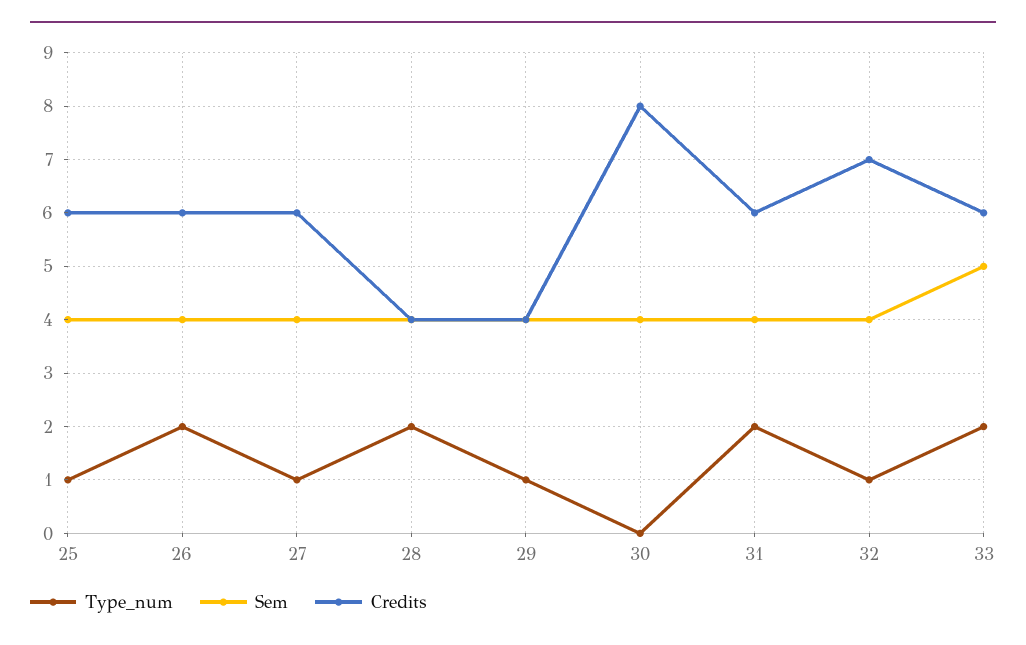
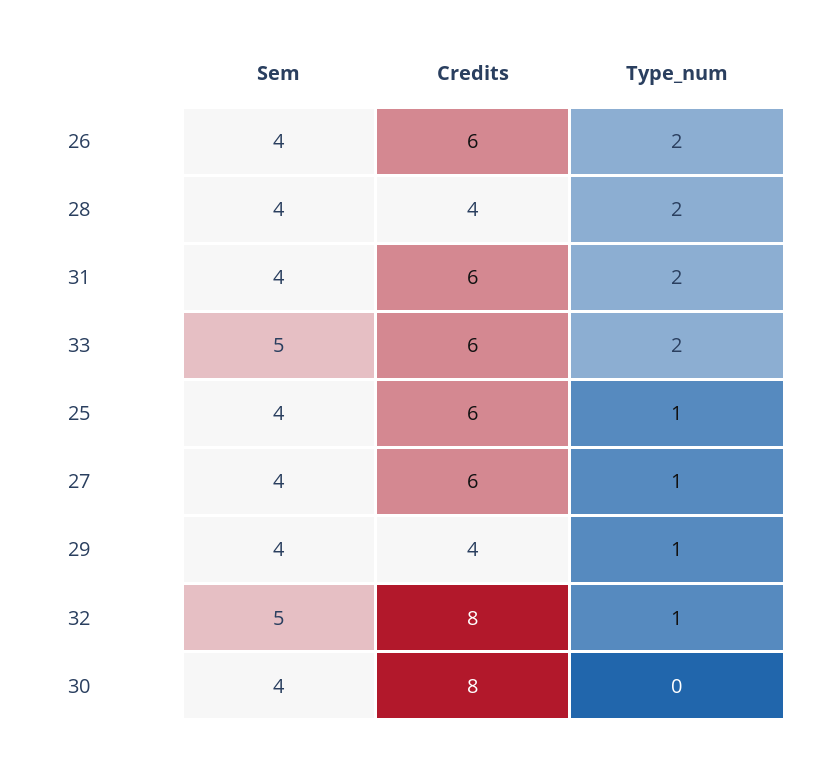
Sem, 32: 4 -> 5
Credits, 32: 7 -> 8

